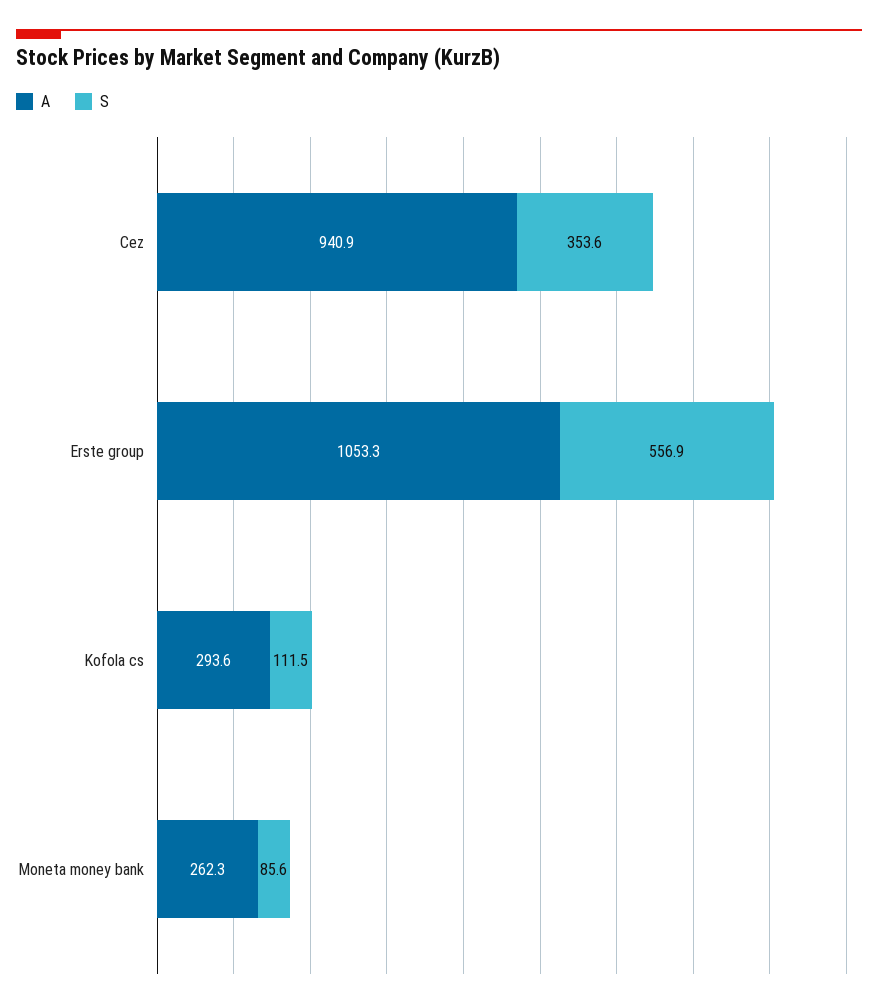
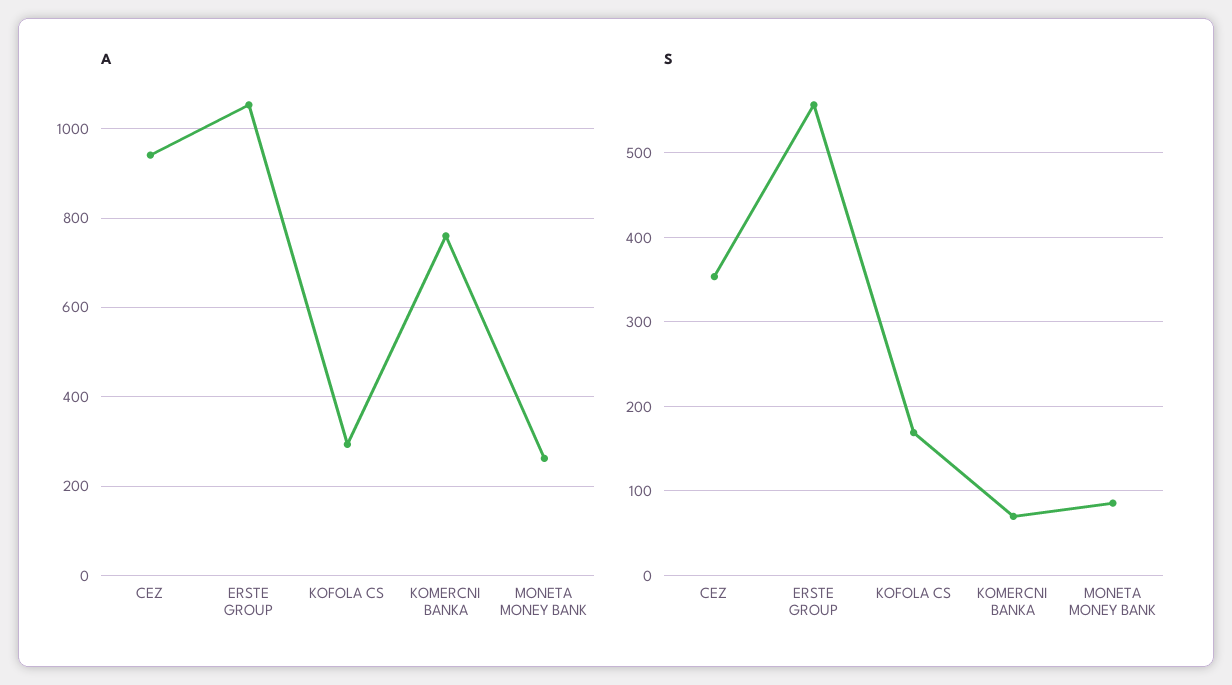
S, Kofola cs: 111.5 -> 170
A, KOMERCNI BANKA: none -> 760
S, KOMERCNI BANKA: none -> 70

